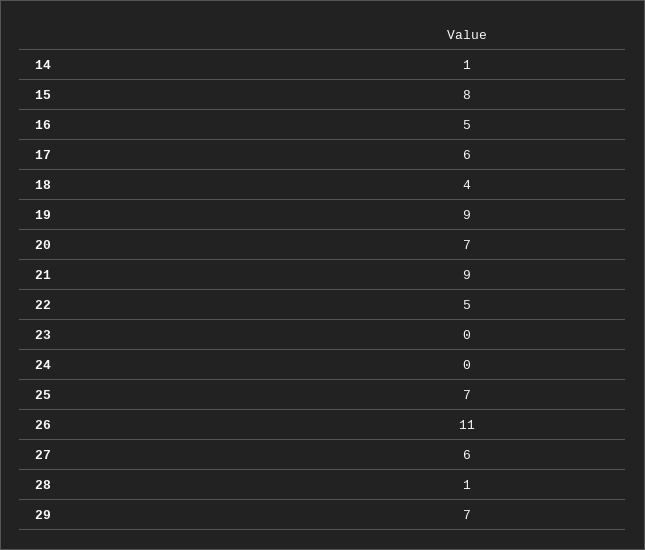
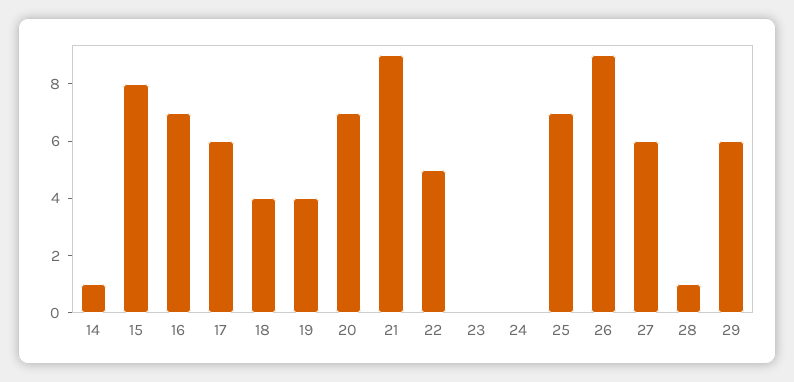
16: 5 -> 7
19: 9 -> 4
26: 11 -> 9
29: 7 -> 6

